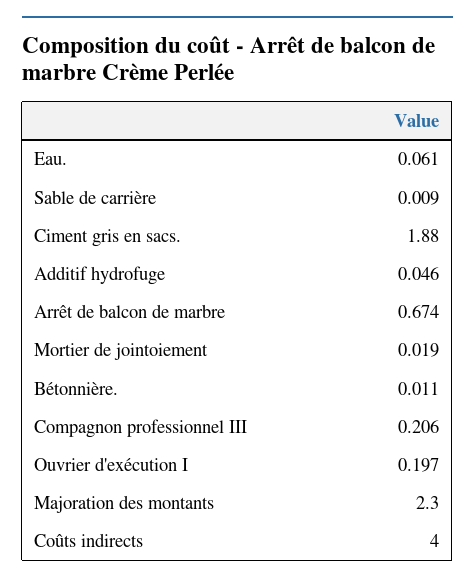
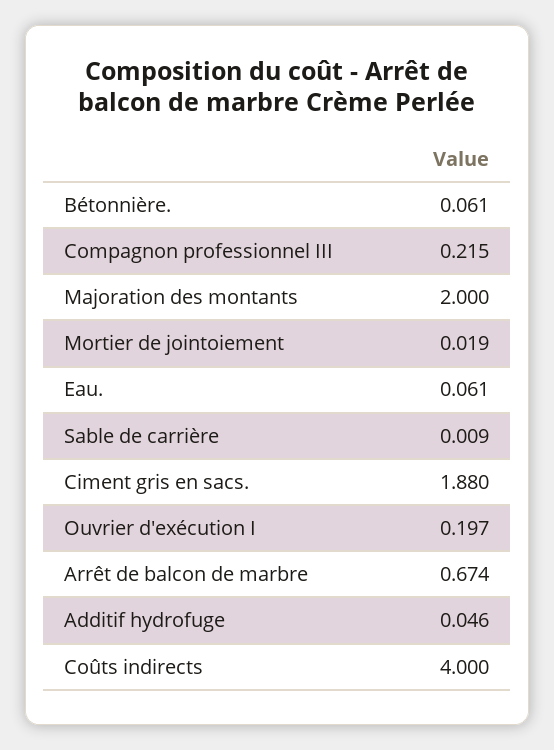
Bétonnière.: 0.011 -> 0.061
Compagnon professionnel III: 0.206 -> 0.215
Majoration des montants: 2.3 -> 2

